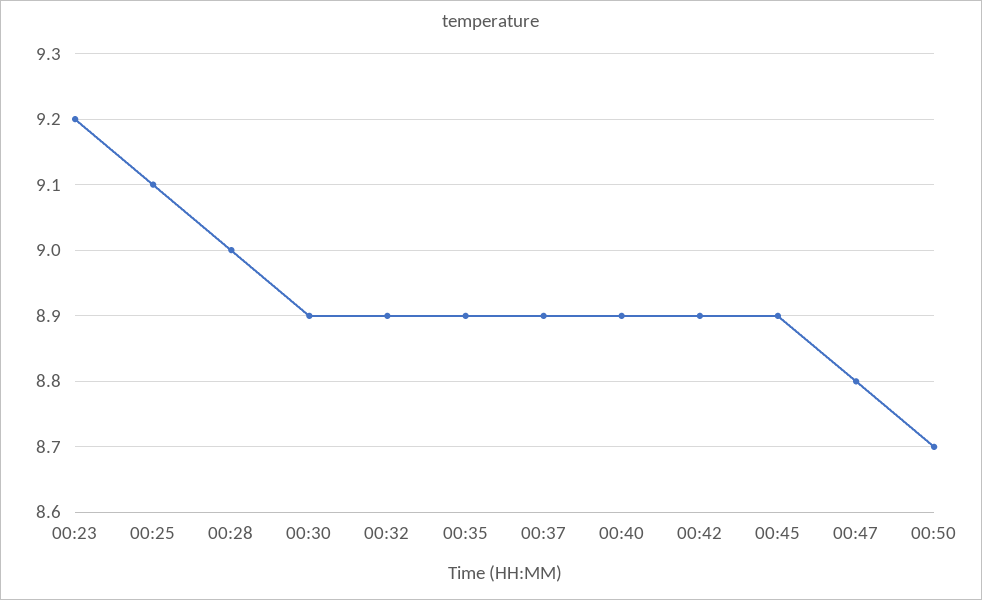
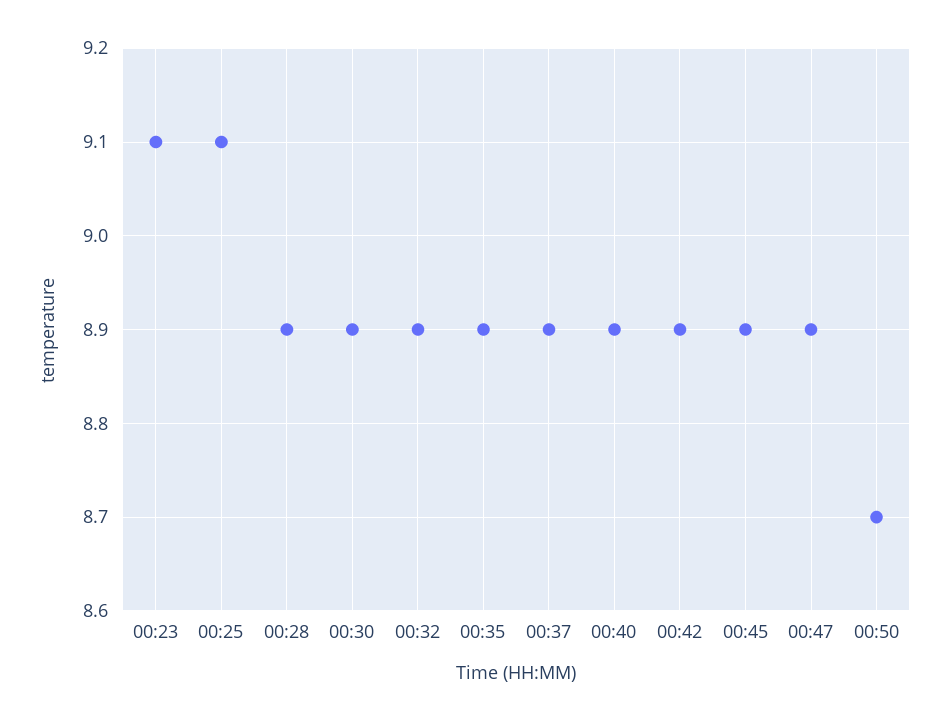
00:23: 9.2 -> 9.1
00:28: 9 -> 8.9
00:47: 8.8 -> 8.9

